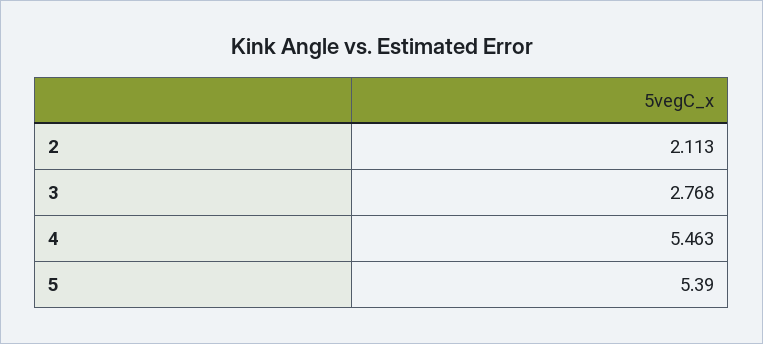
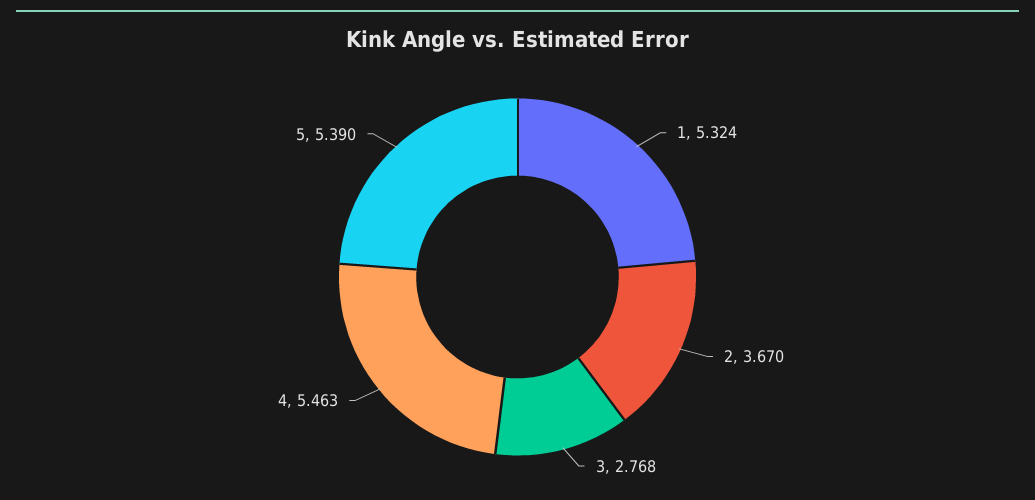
2: 2.113 -> 3.67
1: none -> 5.324

